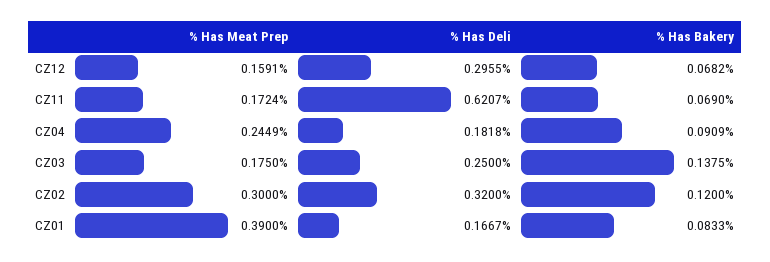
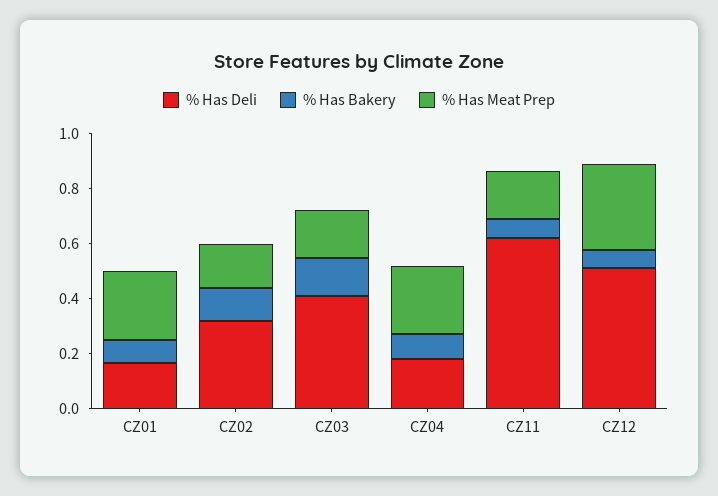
% Has Meat Prep, CZ12: 0.1591 -> 0.3
% Has Deli, CZ12: 0.2955 -> 0.5
% Has Deli, CZ03: 0.25 -> 0.4
% Has Meat Prep, CZ02: 0.3 -> 0.15
% Has Meat Prep, CZ01: 0.39 -> 0.25

